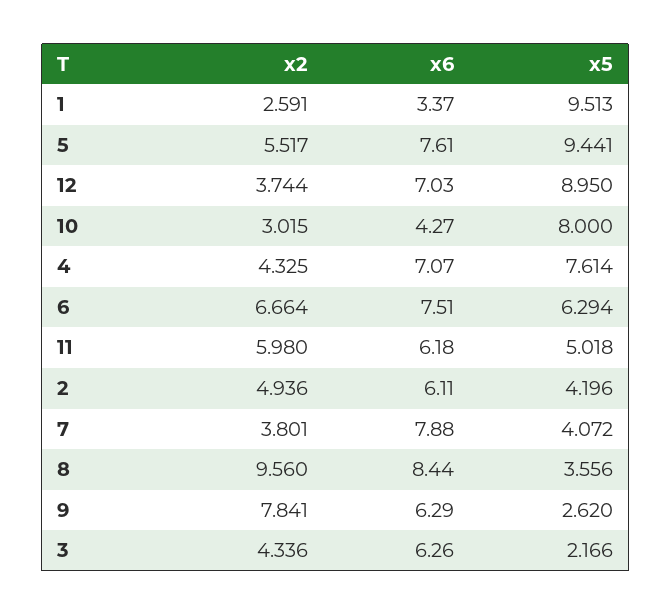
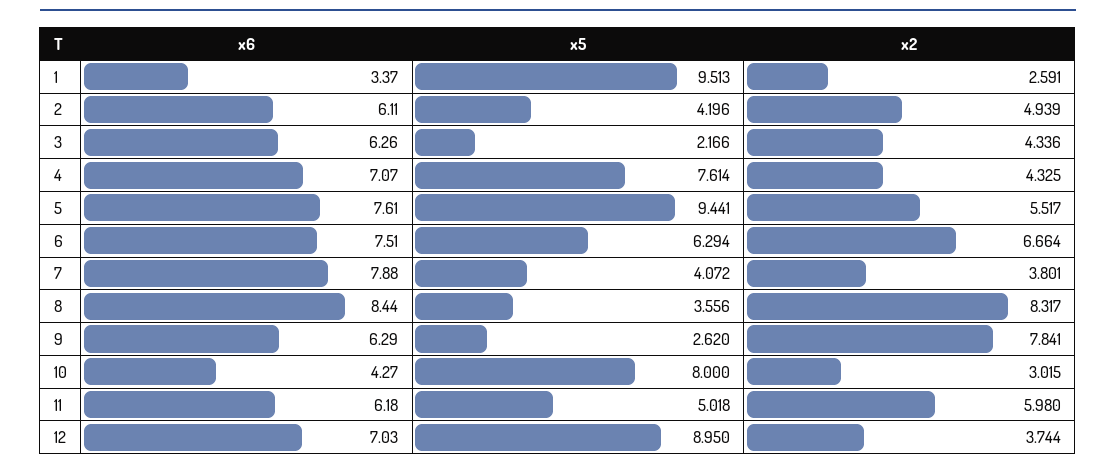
x2, 2: 4.936 -> 4.939
x2, 8: 9.56 -> 8.317

